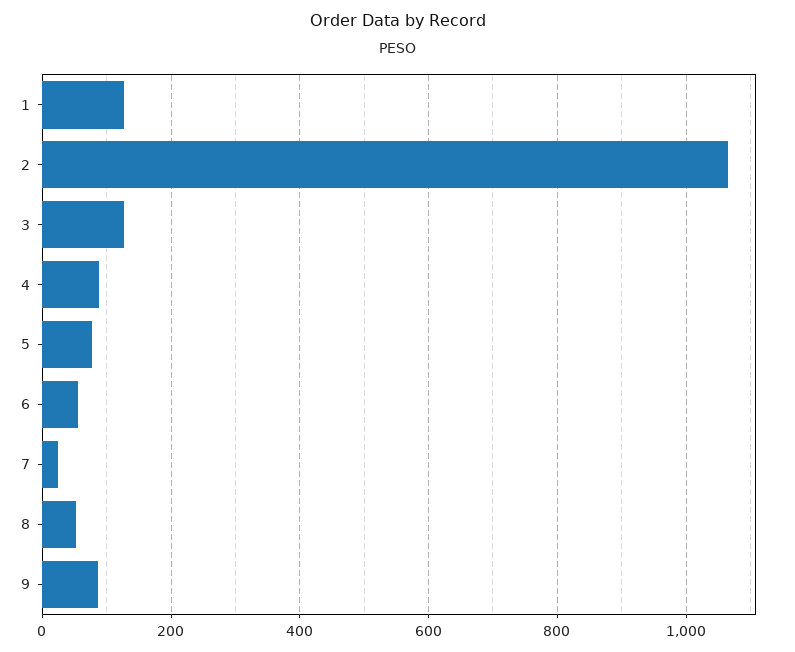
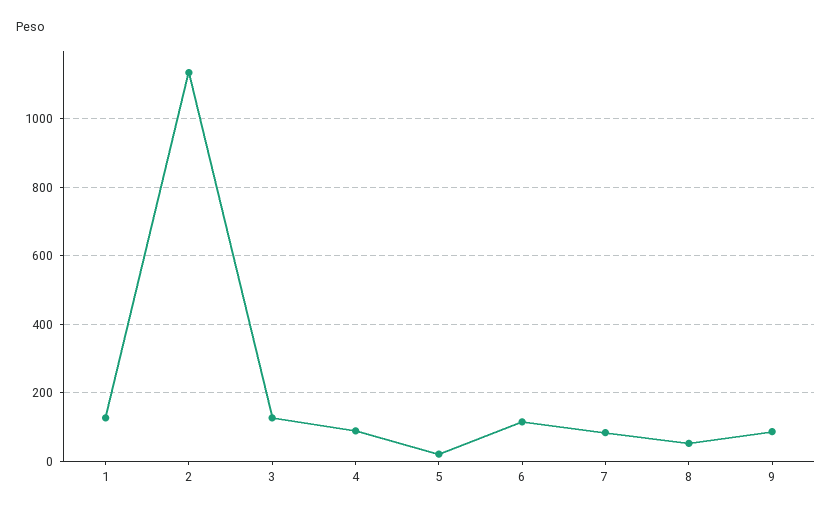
2: 1060 -> 1140
5: 80 -> 20
6: 60 -> 120
7: 20 -> 80

